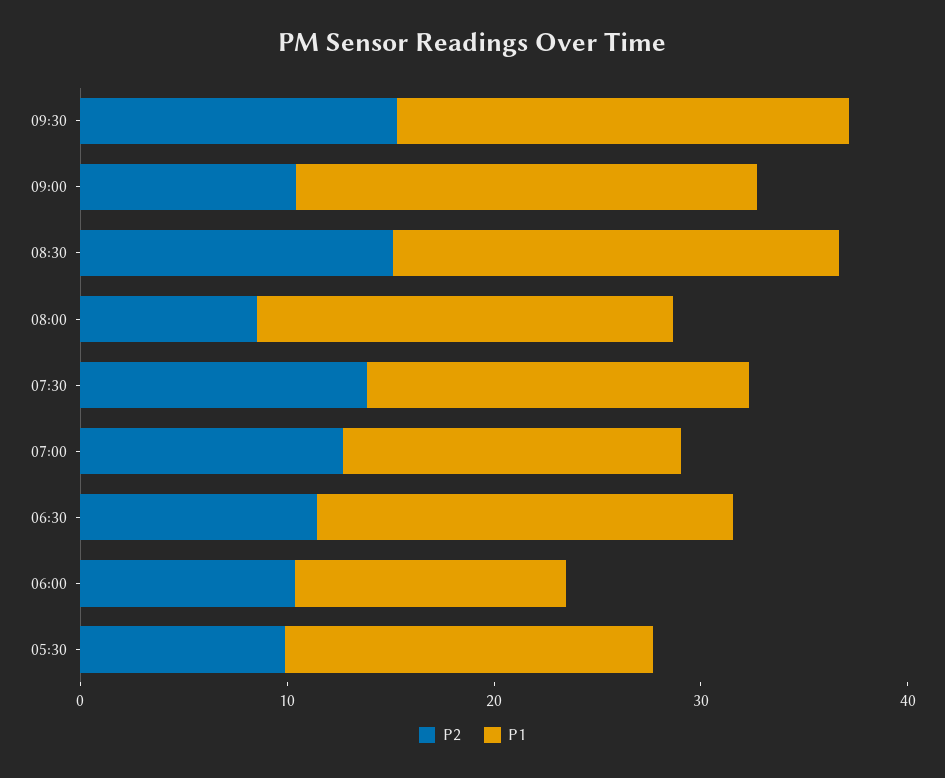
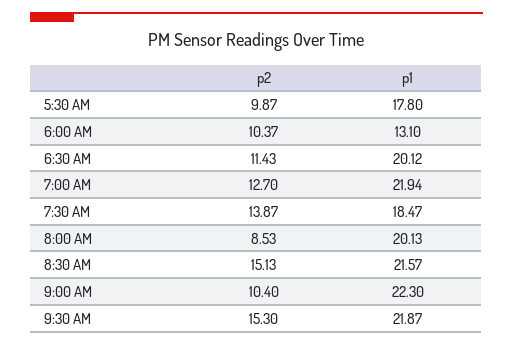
P1, 07:00: 16 -> 21.94

